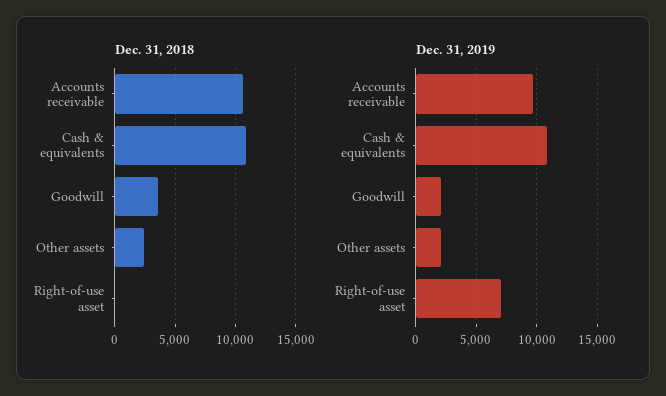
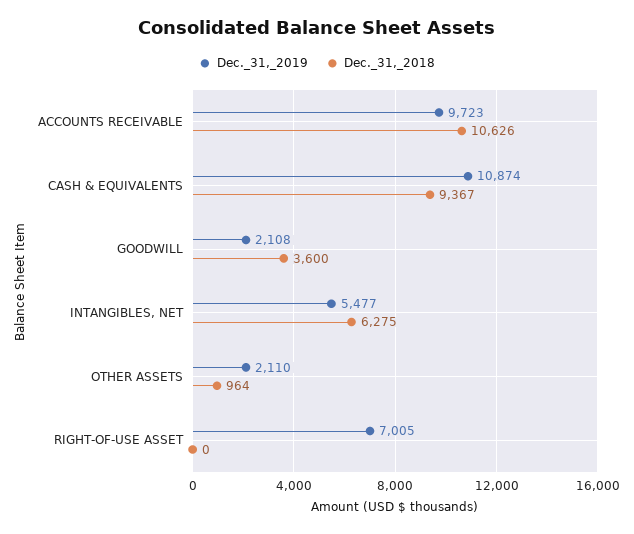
Dec. 31, 2018, Cash & equivalents: 11000 -> 9367
Dec. 31, 2018, Other assets: 2500 -> 964
Dec. 31, 2019, INTANGIBLES, NET: none -> 5477
Dec. 31, 2018, INTANGIBLES, NET: none -> 6275

